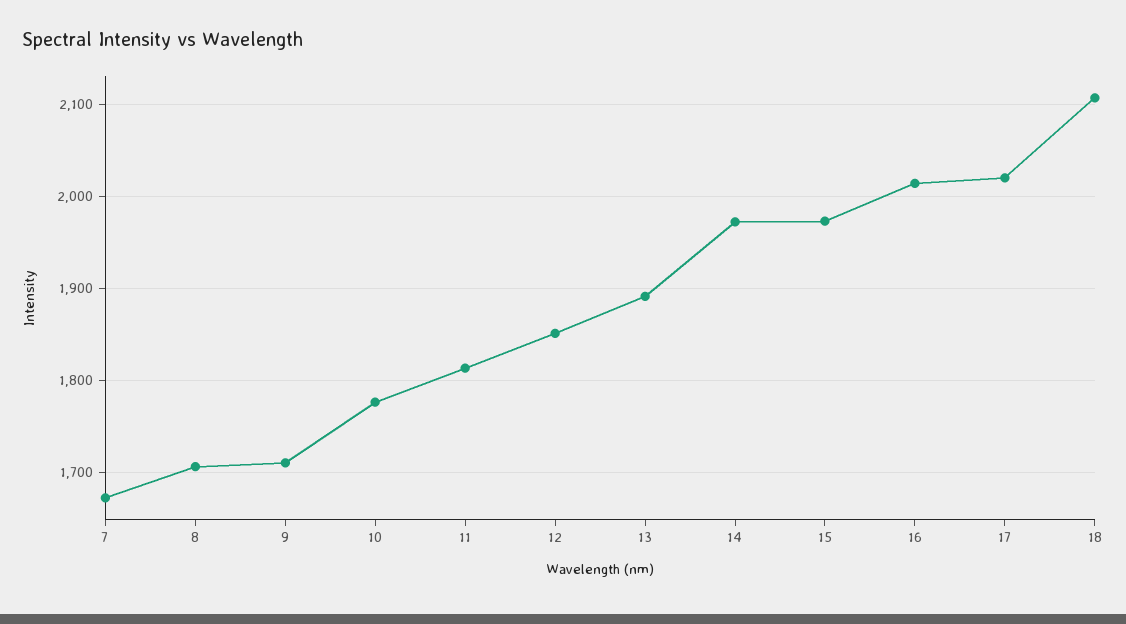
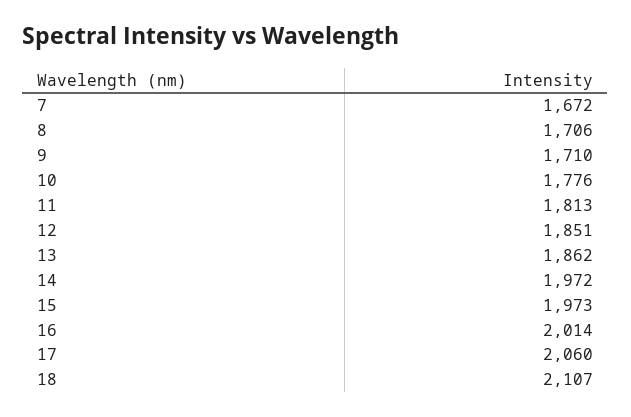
13: 1890 -> 1862
17: 2020 -> 2060

